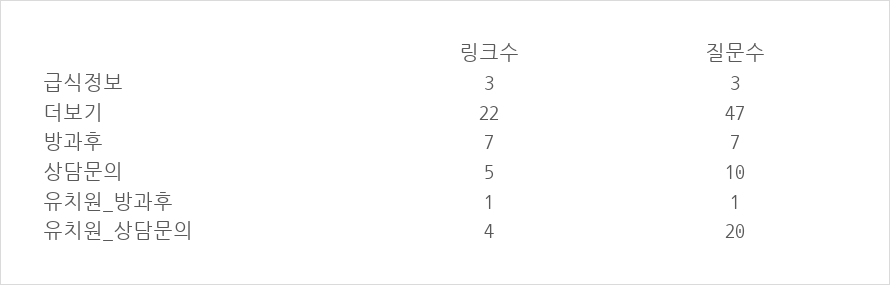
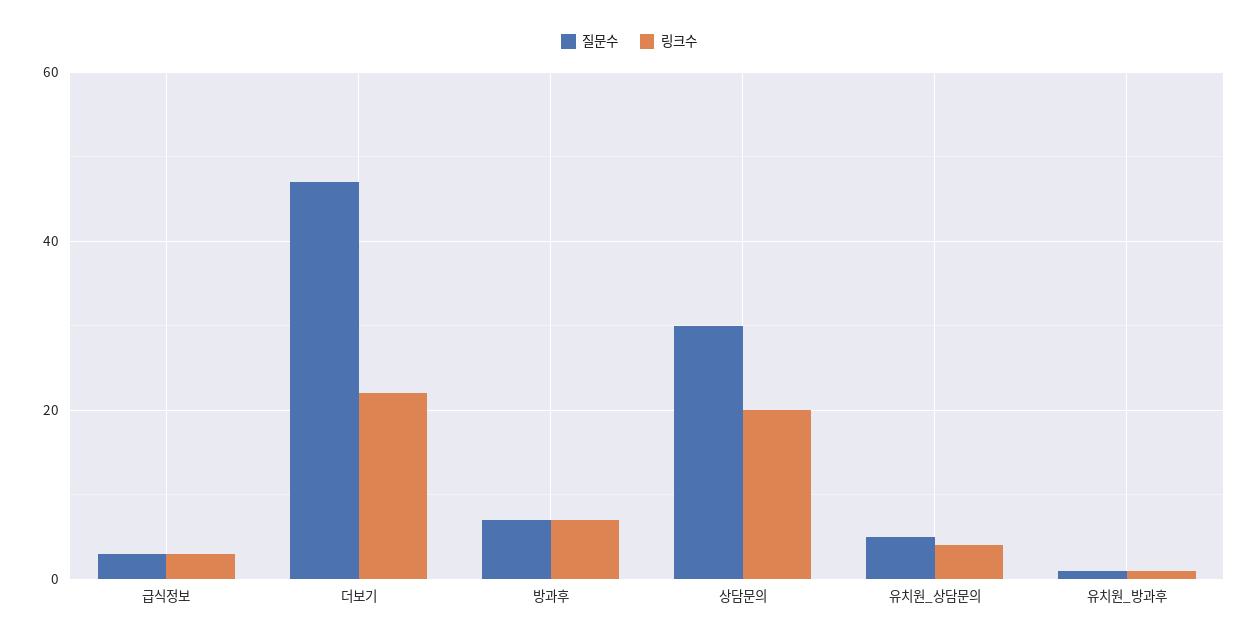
링크수, 상담문의: 5 -> 20
질문수, 상담문의: 10 -> 30
질문수, 유치원_상담문의: 20 -> 5

